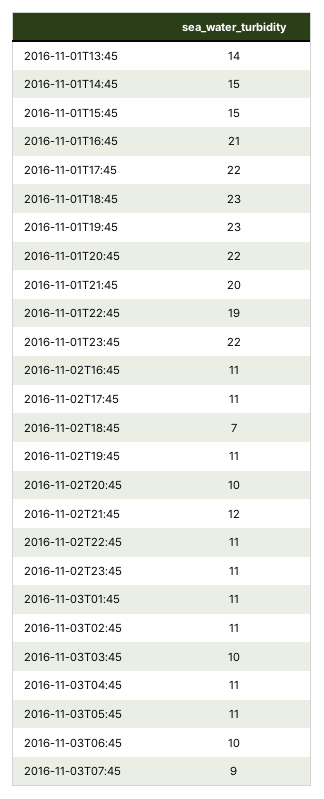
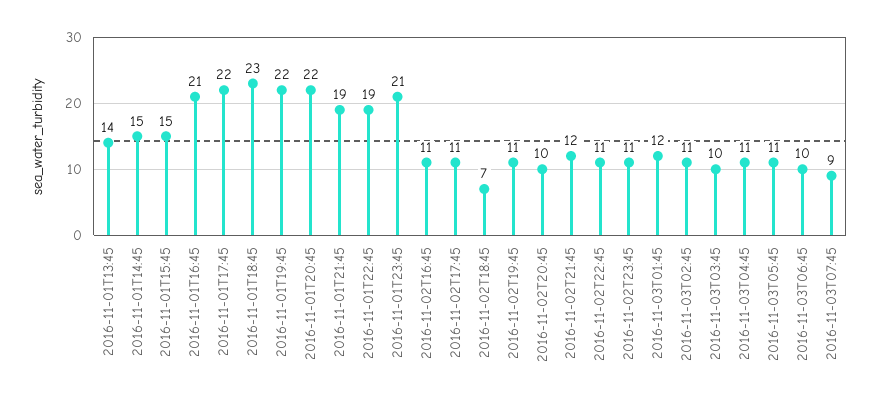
2016-11-01T19:45: 23 -> 22
2016-11-01T21:45: 20 -> 19
2016-11-01T23:45: 22 -> 21
2016-11-03T01:45: 11 -> 12

